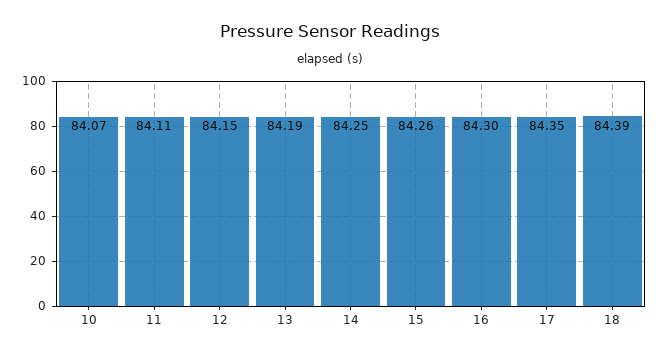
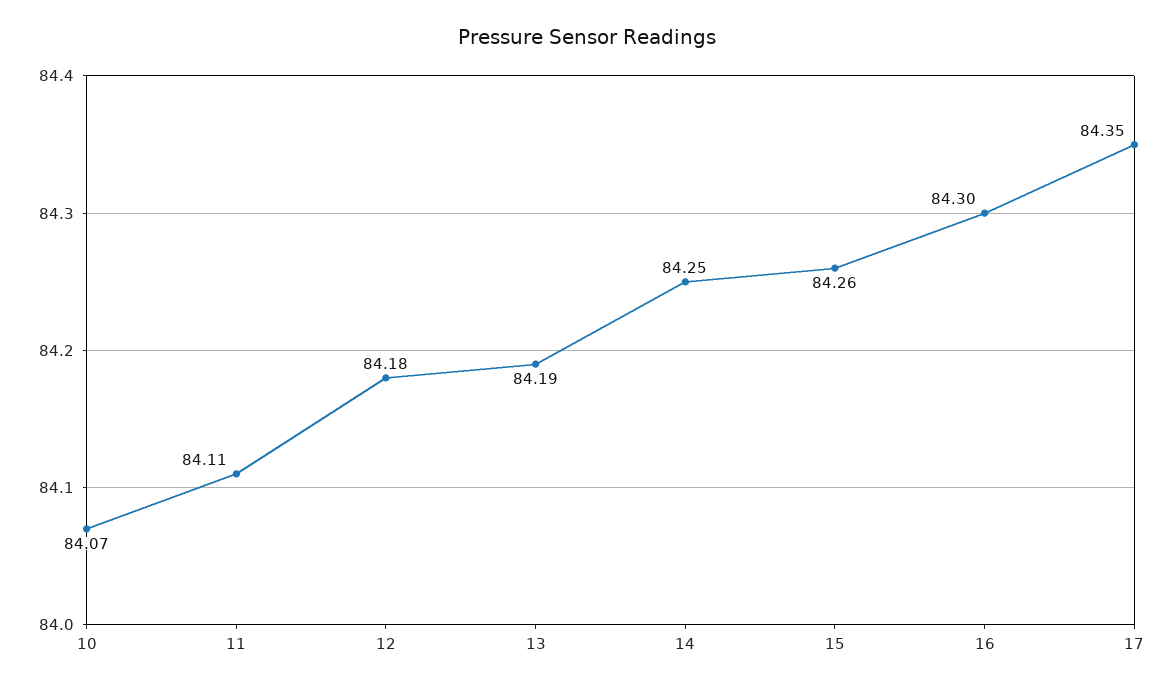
12: 84.15 -> 84.18
18: 84.39 -> none

